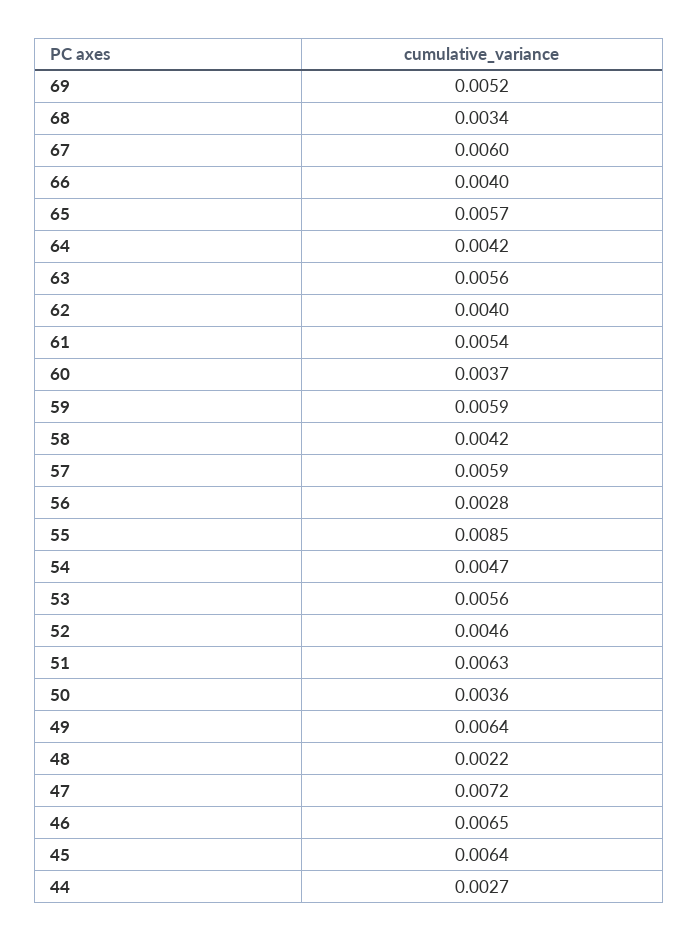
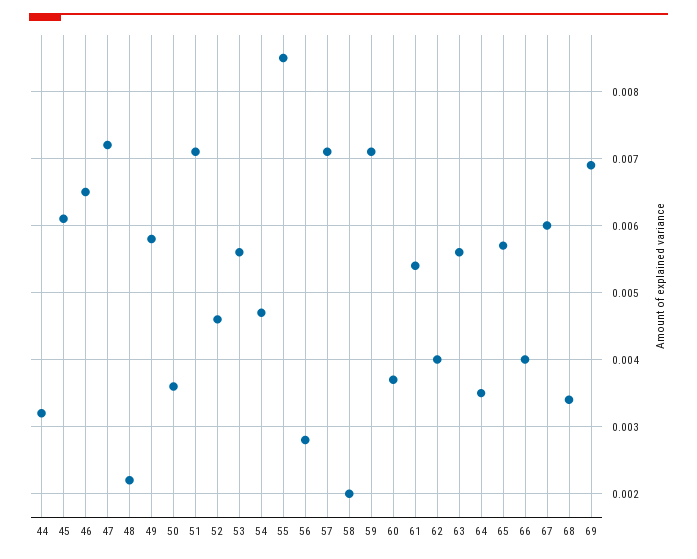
69: 0.0052 -> 0.0069
64: 0.0042 -> 0.0035
59: 0.0059 -> 0.0071
58: 0.0042 -> 0.002
57: 0.0059 -> 0.0071
51: 0.0063 -> 0.0071
49: 0.0064 -> 0.0058
45: 0.0064 -> 0.0061
44: 0.0027 -> 0.0032

